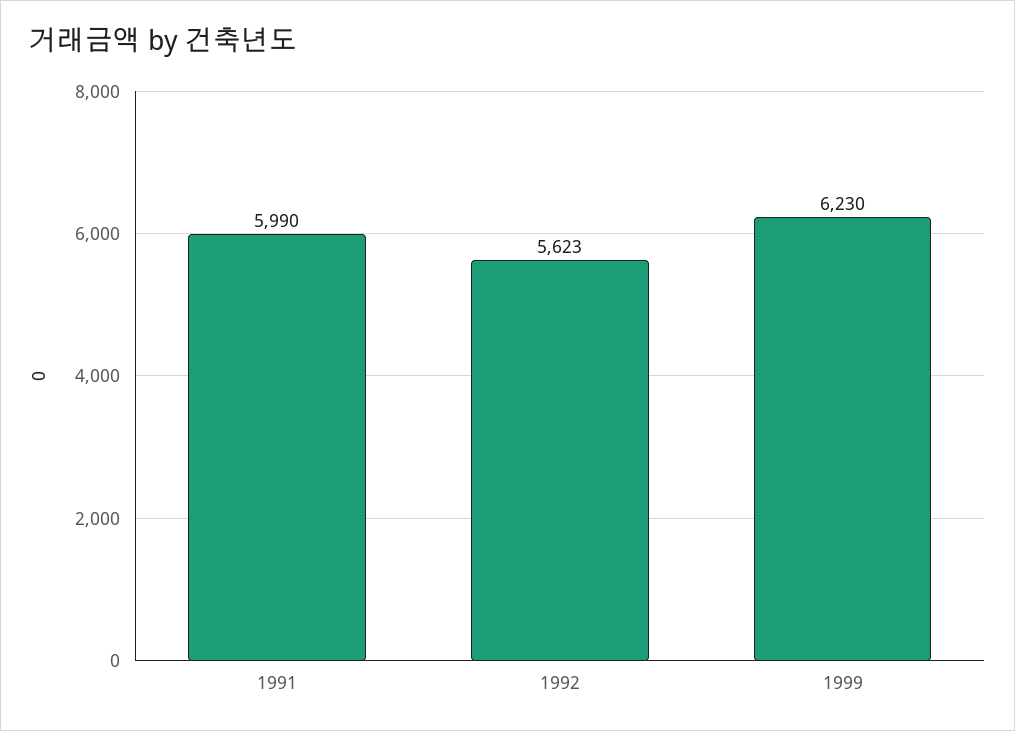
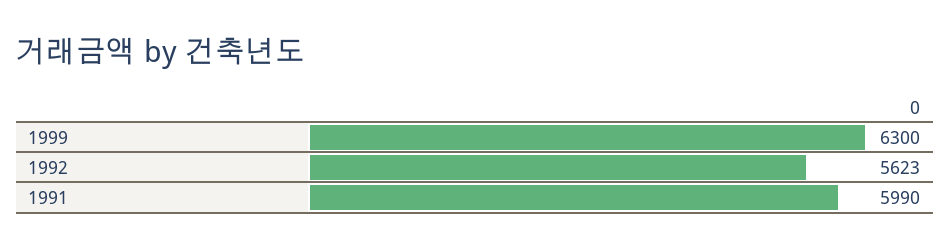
1999: 6230 -> 6300

